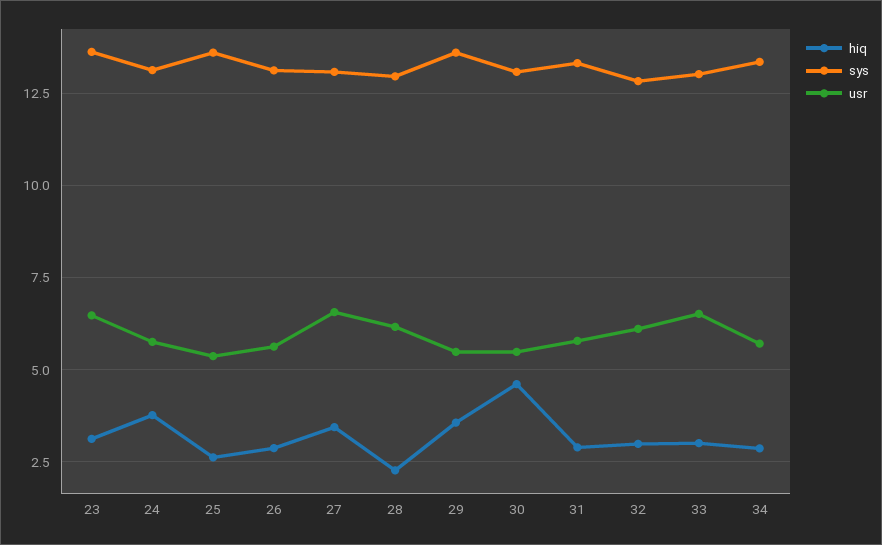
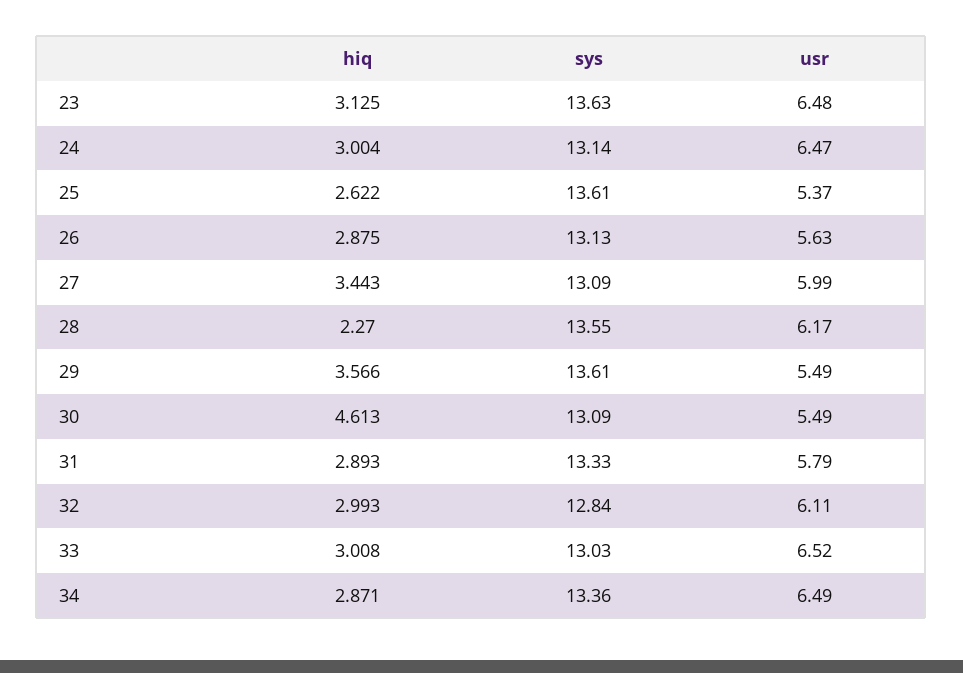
hiq, 24: 3.75 -> 3.004
usr, 24: 5.75 -> 6.47
usr, 27: 6.5 -> 5.99
sys, 28: 13 -> 13.55
usr, 34: 5.75 -> 6.49

